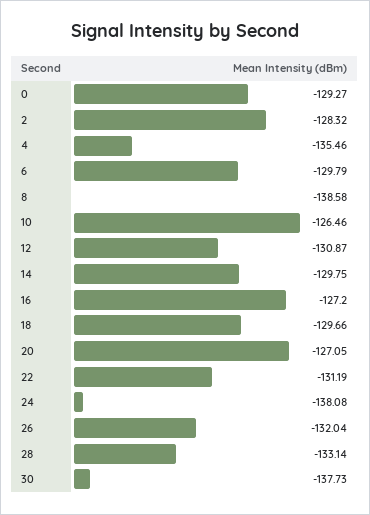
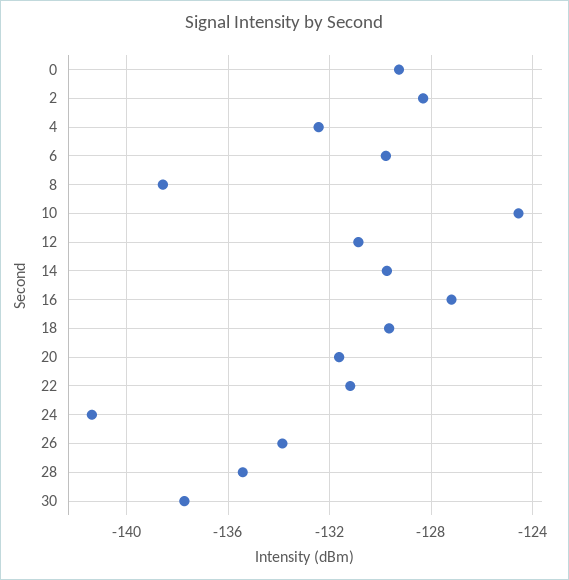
4: -135.46 -> -132.5
10: -126.46 -> -124.5
20: -127.05 -> -131.5
24: -138.08 -> -141.5
26: -132.04 -> -134
28: -133.14 -> -135.5

